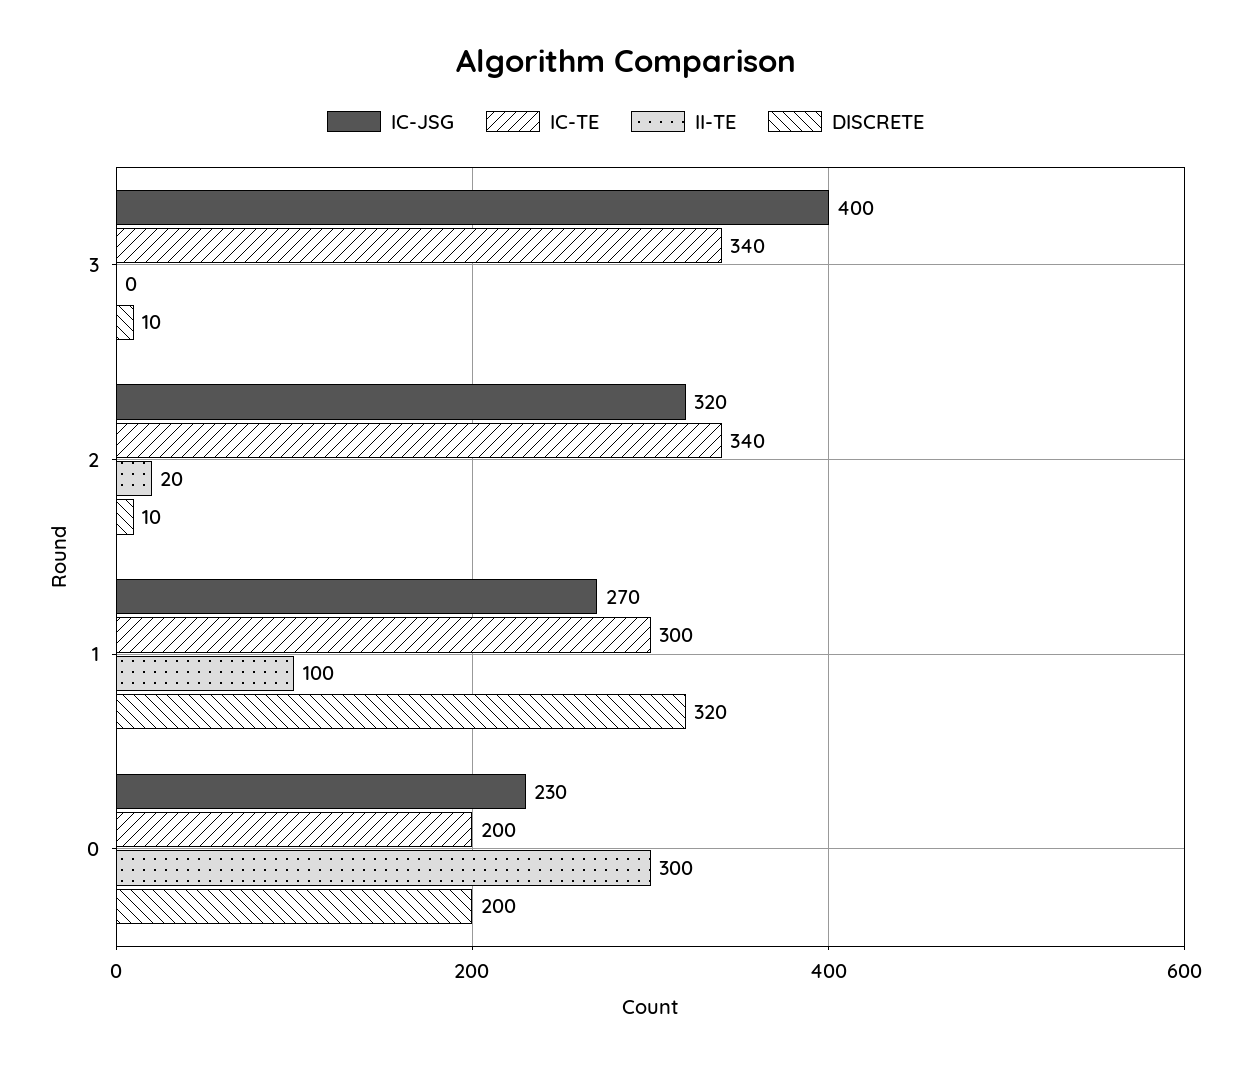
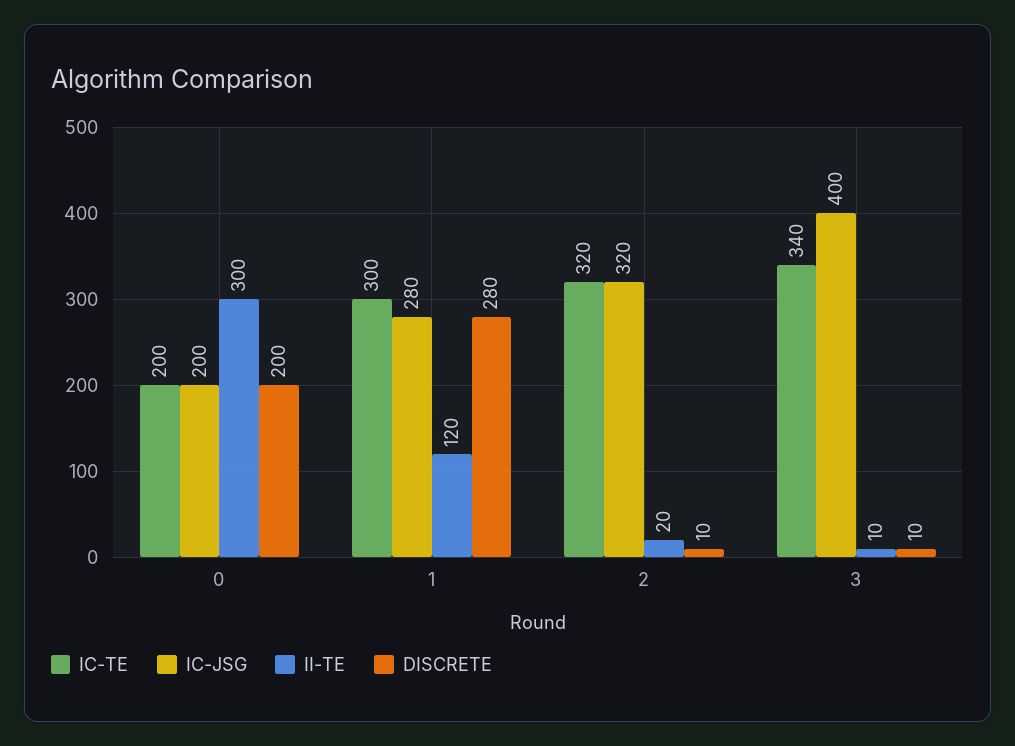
II-TE, 3: 0 -> 10
IC-TE, 2: 340 -> 320
IC-JSG, 1: 270 -> 280
II-TE, 1: 100 -> 120
DISCRETE, 1: 320 -> 280
IC-JSG, 0: 230 -> 200

